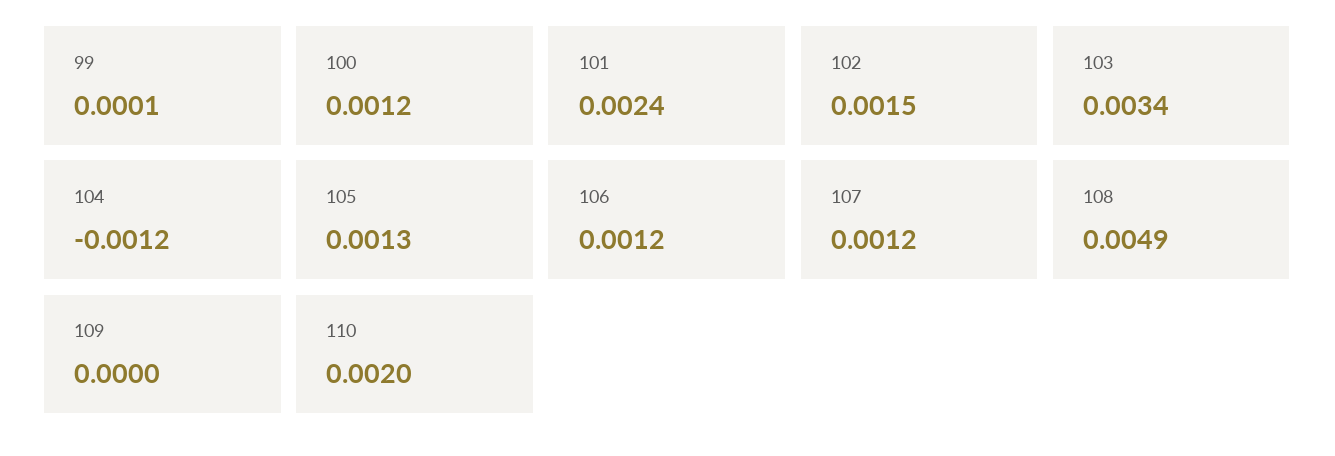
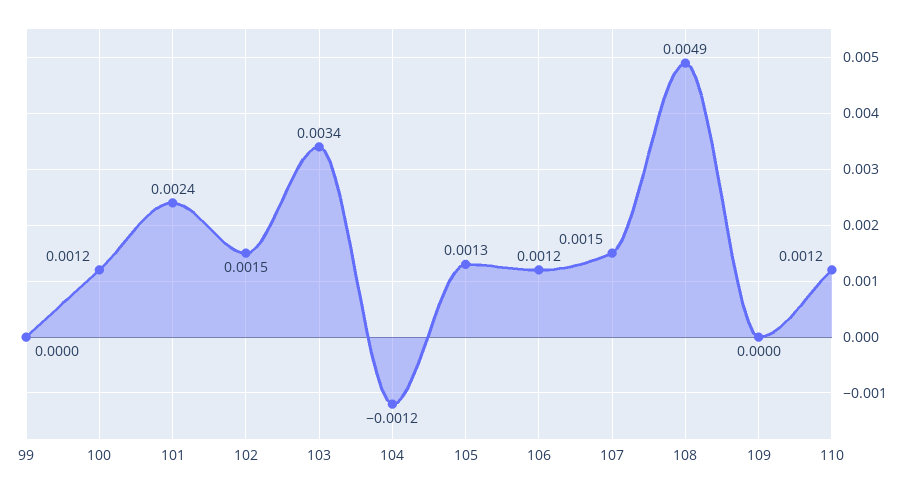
99: 0.0001 -> 0
107: 0.0012 -> 0.0015
110: 0.002 -> 0.0012

